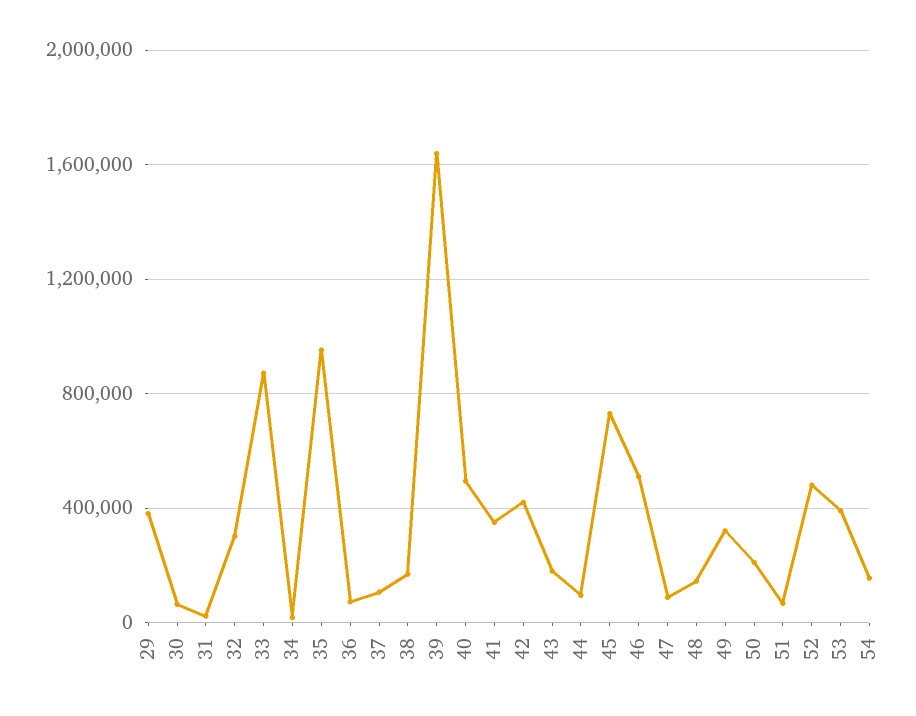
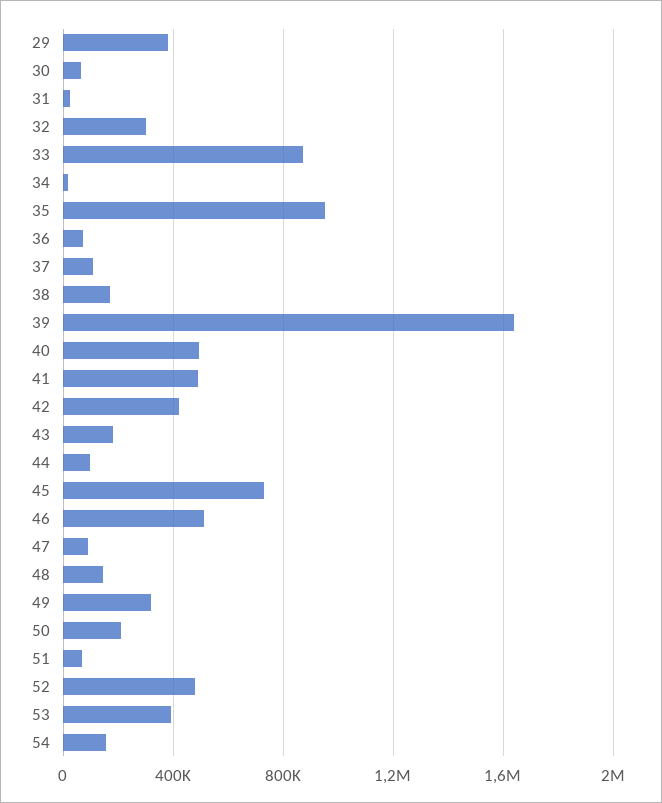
41: 350000 -> 500000

